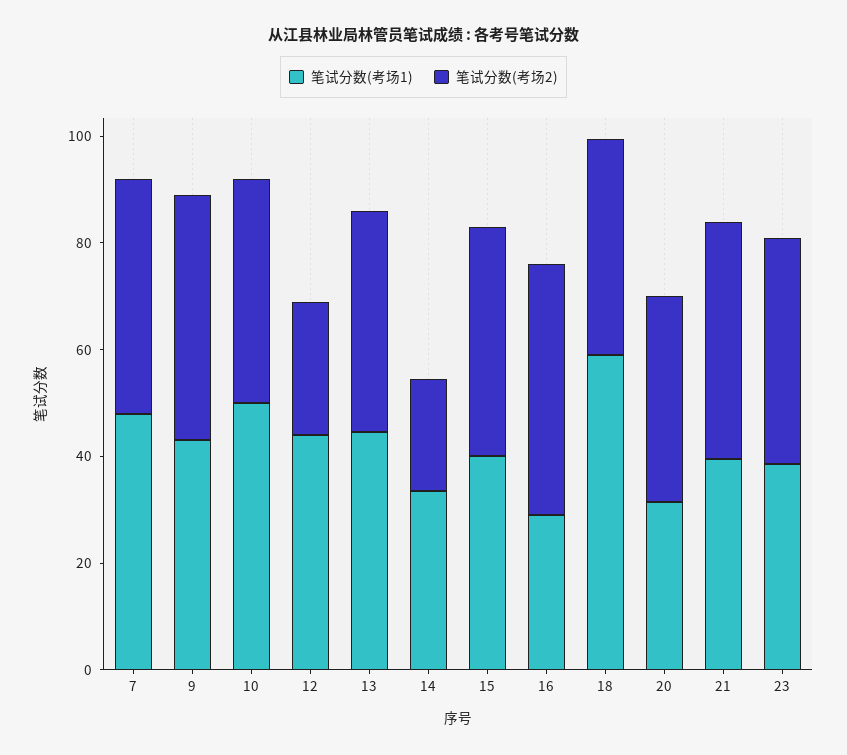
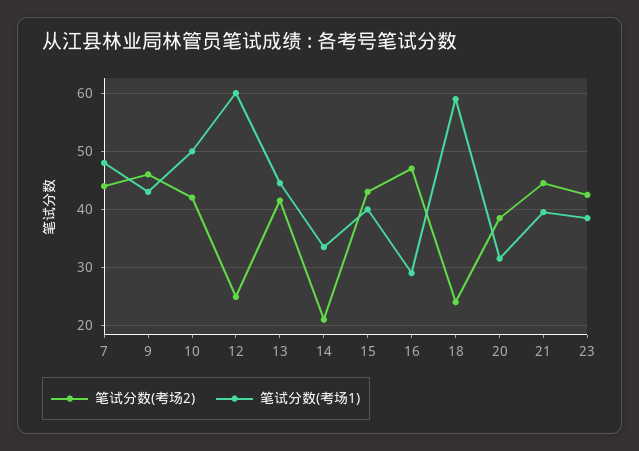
笔试分数(考场1), 12: 45 -> 60
笔试分数(考场2), 18: 40 -> 24

